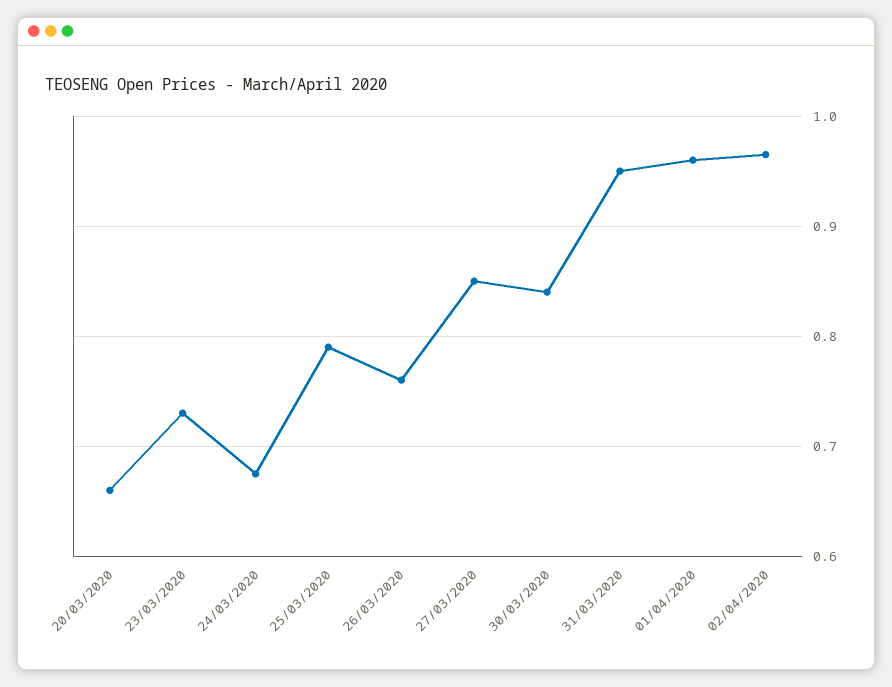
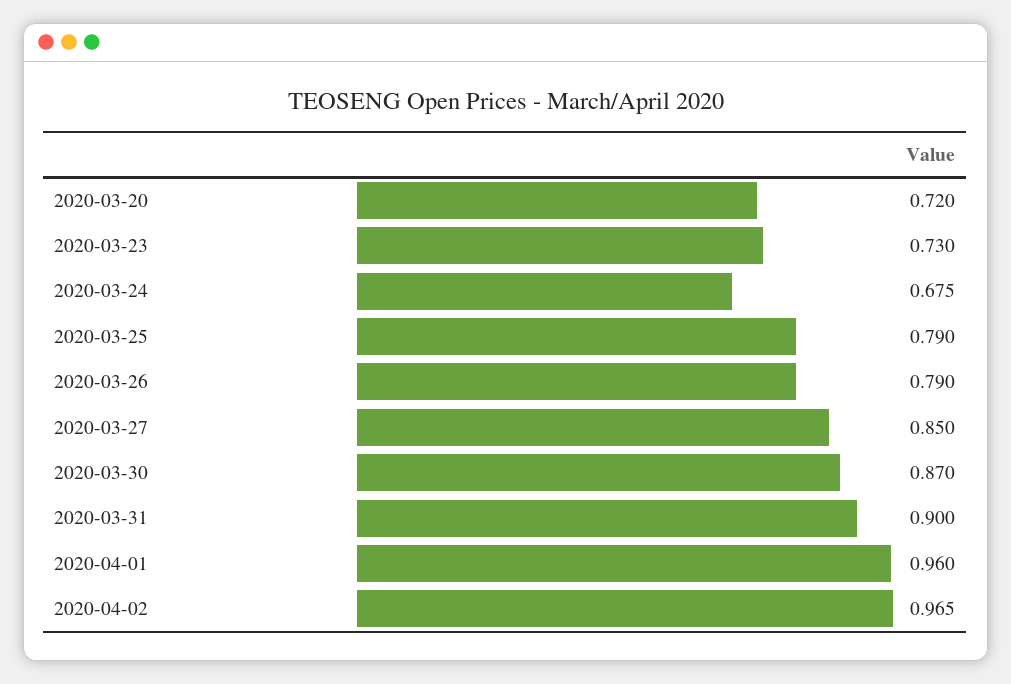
20/03/2020: 0.66 -> 0.72
26/03/2020: 0.76 -> 0.79
30/03/2020: 0.84 -> 0.87
31/03/2020: 0.95 -> 0.9

